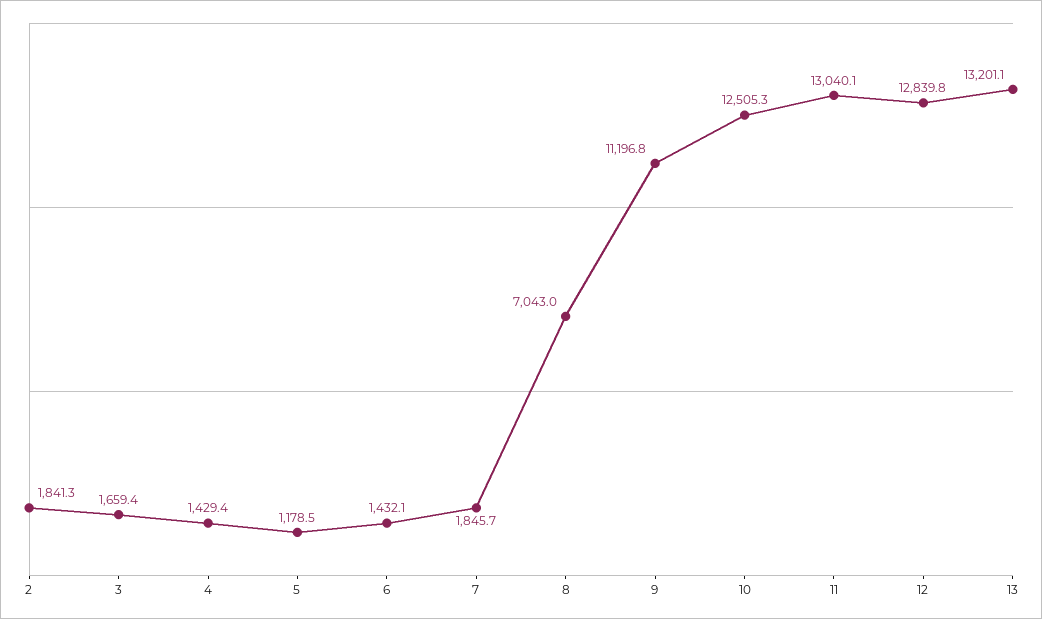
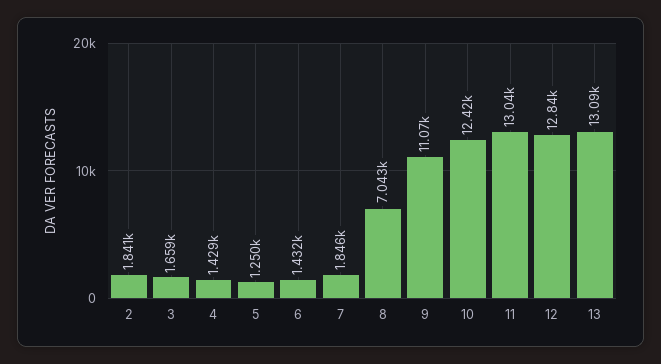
5: 1178.5 -> 1250
9: 11196.8 -> 11070
10: 12505.3 -> 12420
13: 13201.1 -> 13090

